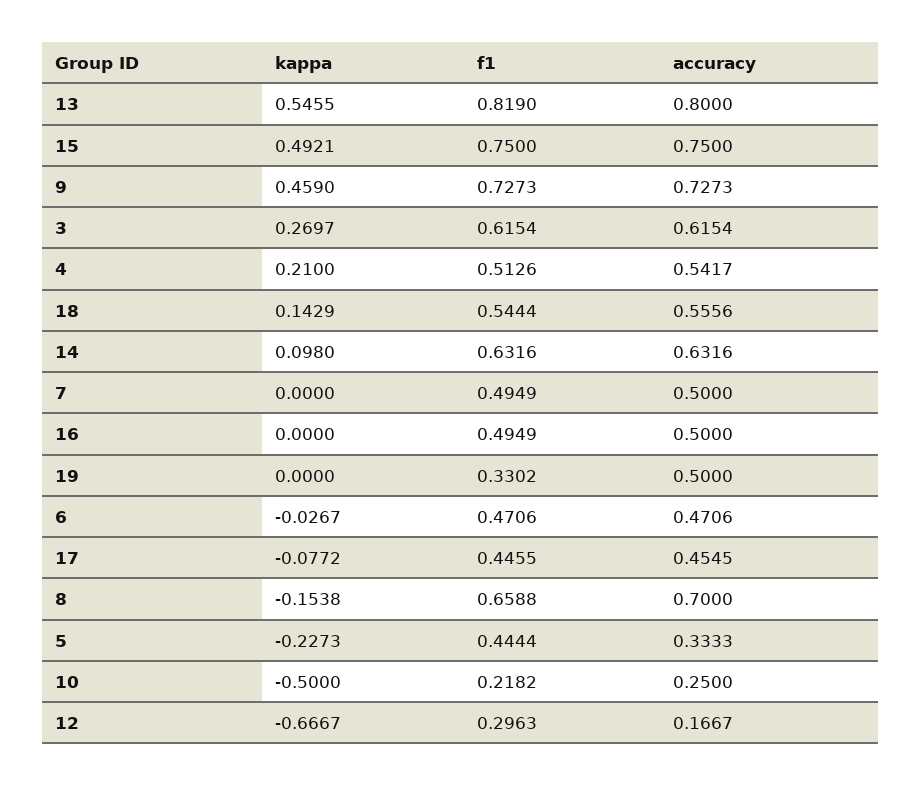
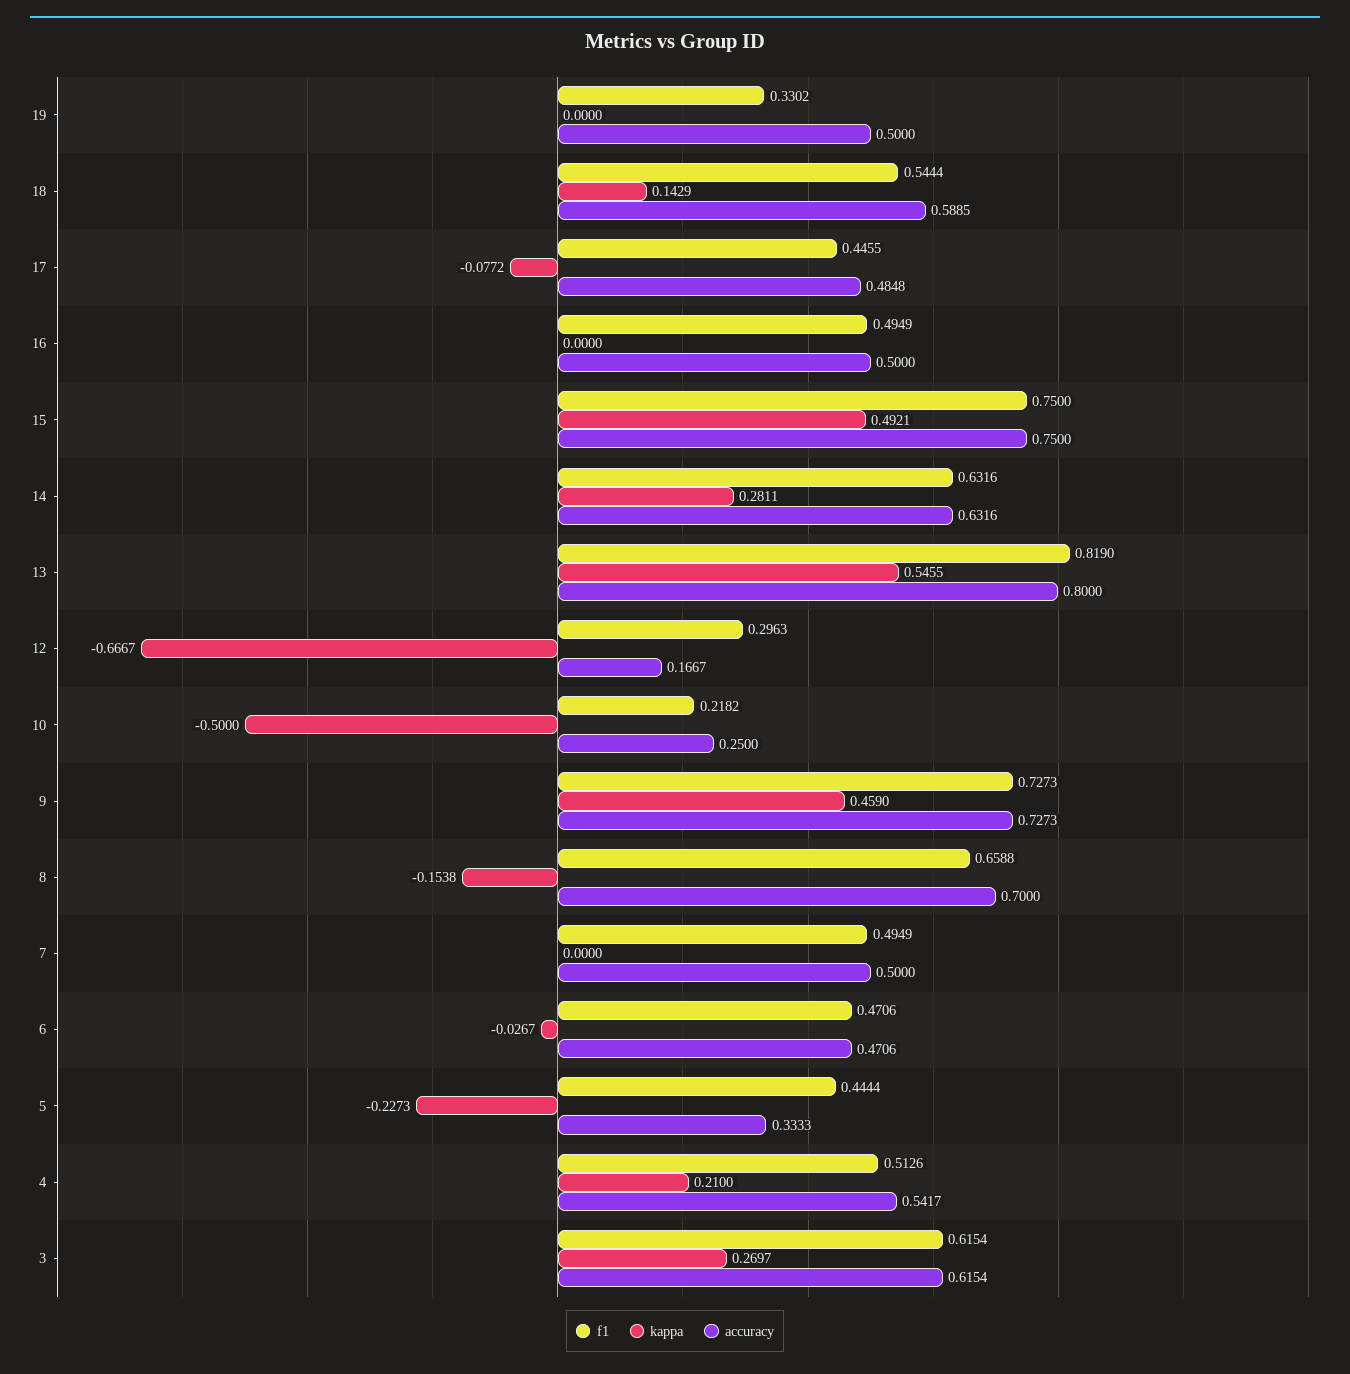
accuracy, 18: 0.5556 -> 0.5885
kappa, 14: 0.098 -> 0.2811
accuracy, 17: 0.4545 -> 0.4848

